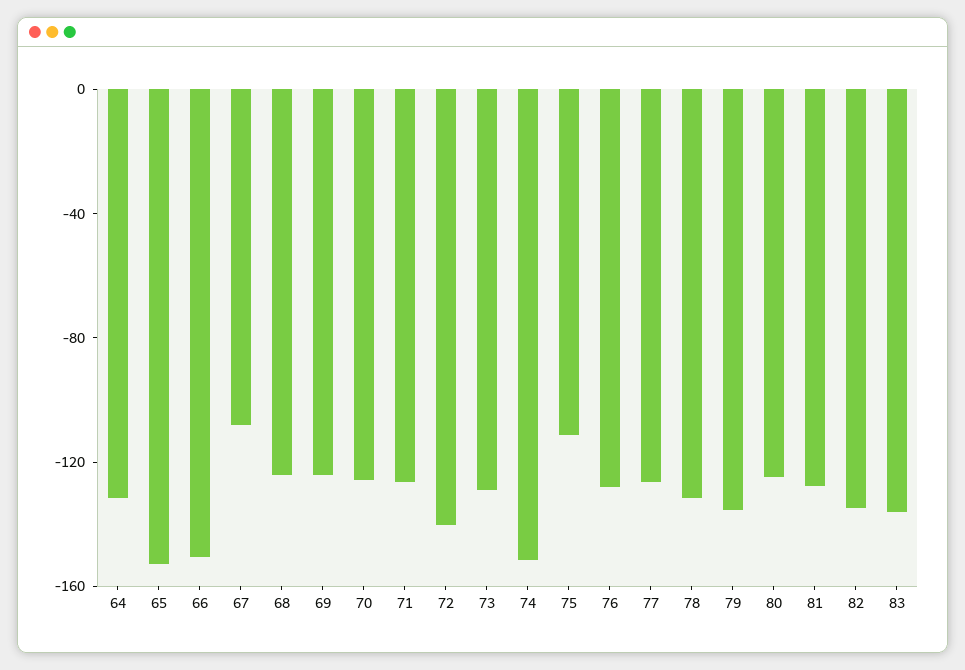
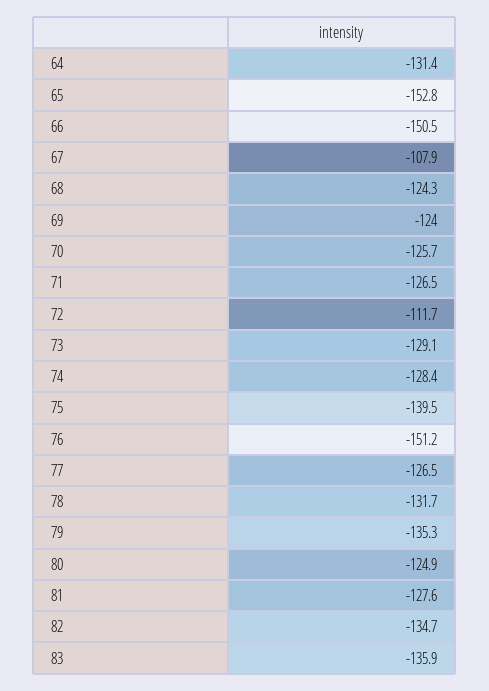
72: -140 -> -111.7
74: -150 -> -128.4
75: -110 -> -139.5
76: -130 -> -151.2

